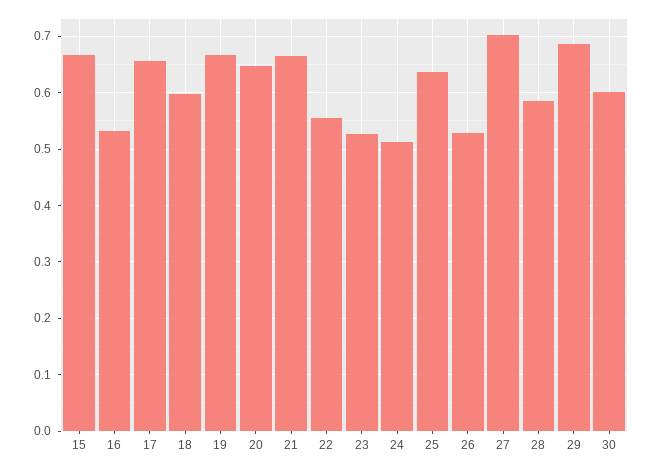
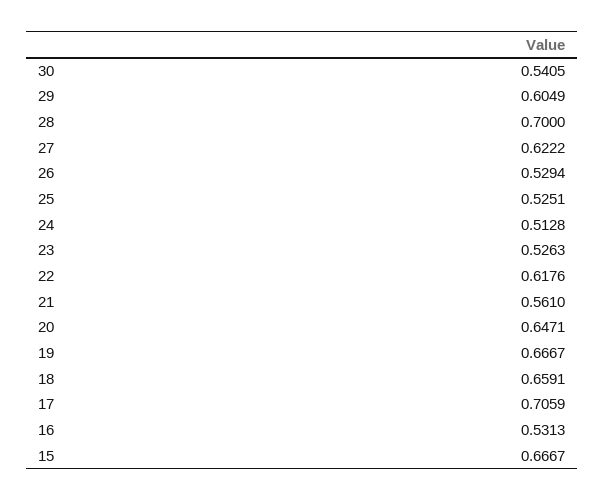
17: 0.66 -> 0.7059
18: 0.6 -> 0.6591
21: 0.66 -> 0.561
22: 0.56 -> 0.6176
25: 0.64 -> 0.5251
27: 0.7 -> 0.6222
28: 0.58 -> 0.7
29: 0.68 -> 0.6049
30: 0.6 -> 0.5405

